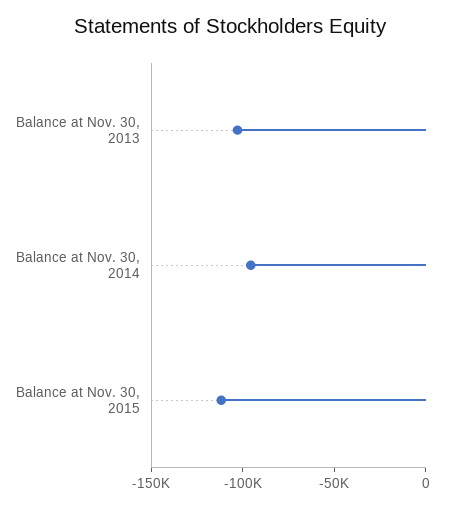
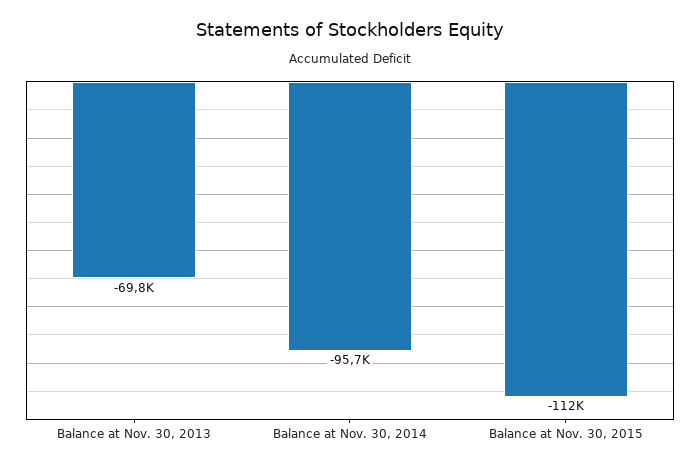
Balance at Nov. 30, 2013: -100000 -> -69800

